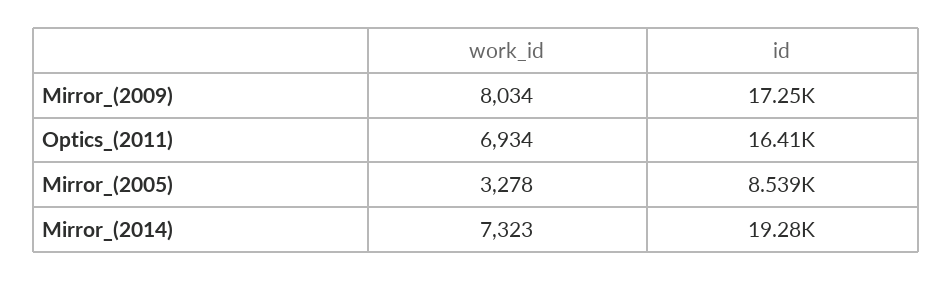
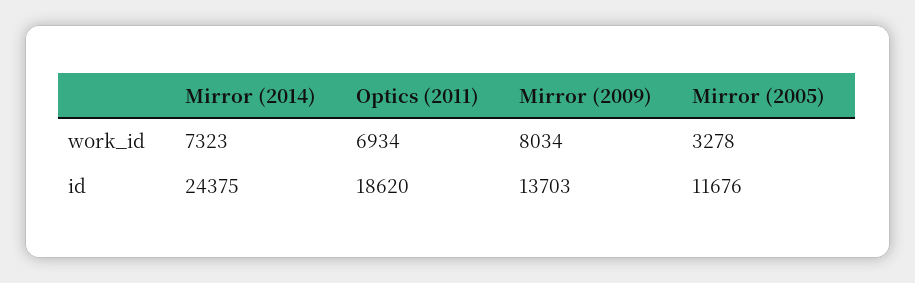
id, Mirror_(2009): 17250 -> 13703
id, Optics_(2011): 16410 -> 18620
id, Mirror_(2005): 8539 -> 11676
id, Mirror_(2014): 19280 -> 24375

